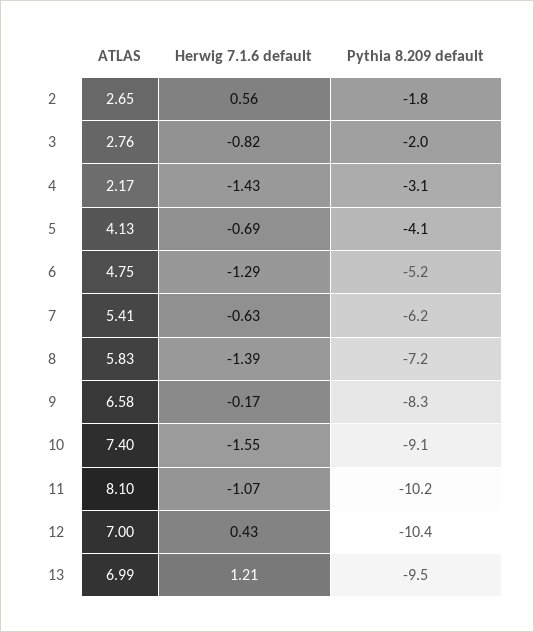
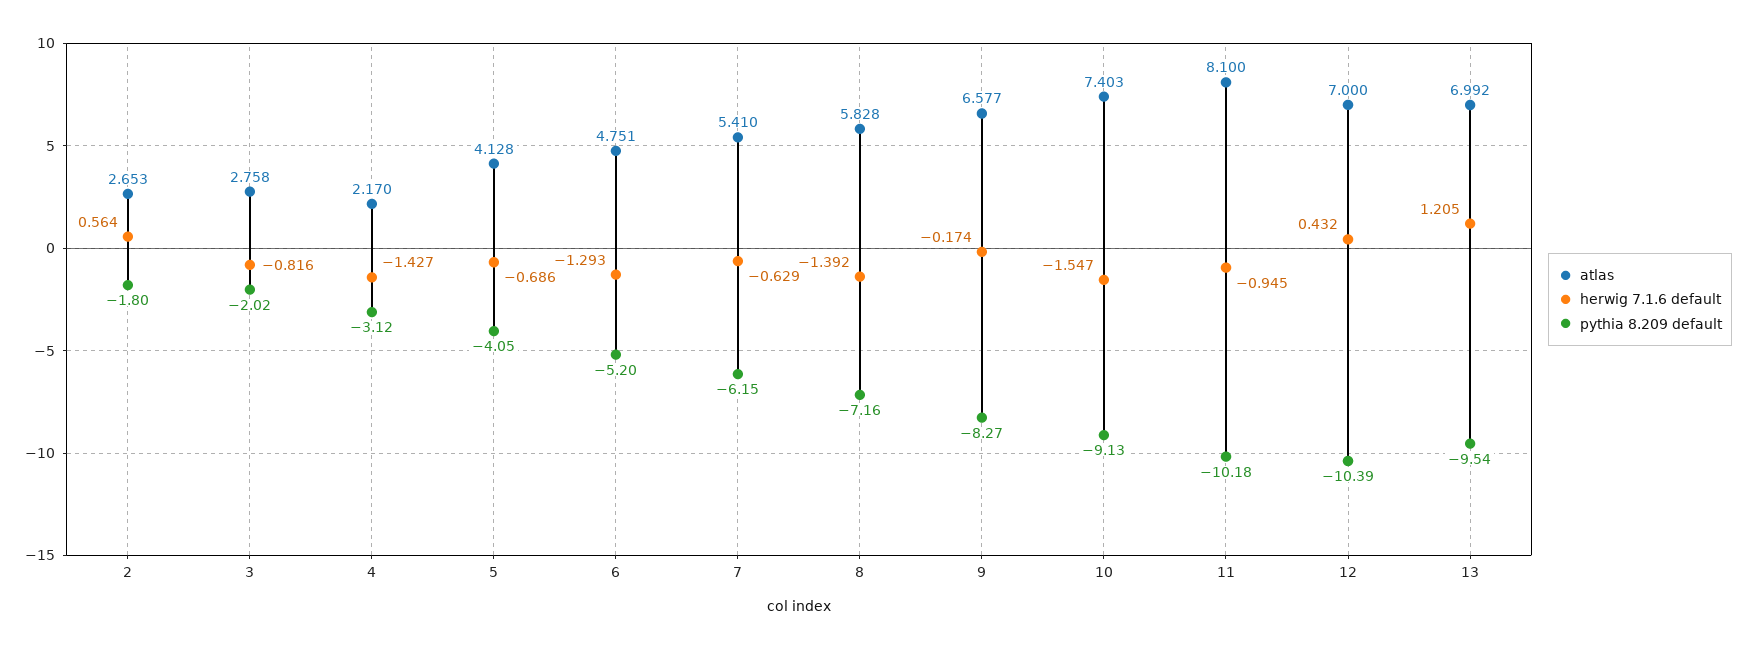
Herwig 7.1.6 default, 11: -1.07 -> -0.945

